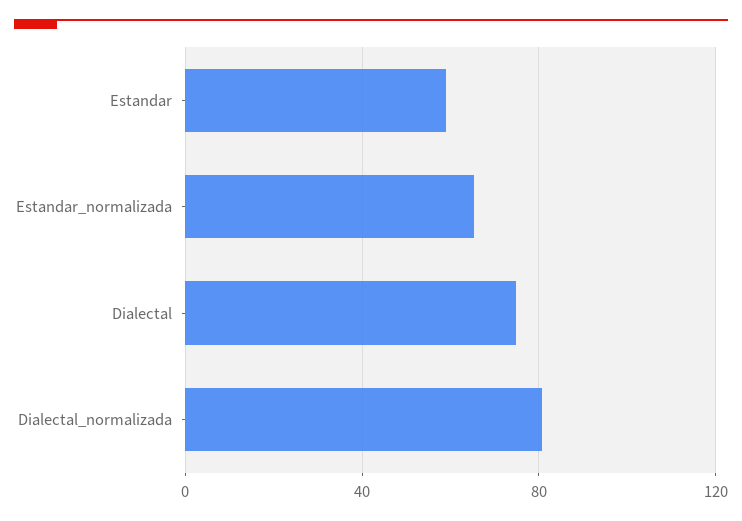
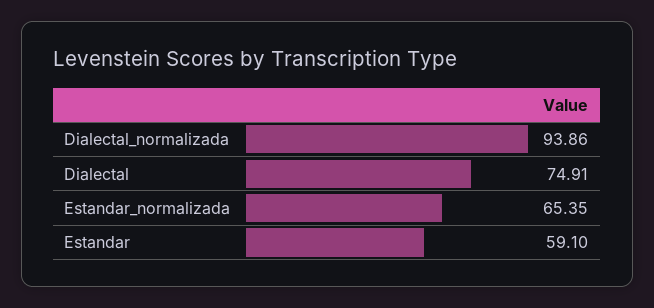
Dialectal_normalizada: 80 -> 93.86

